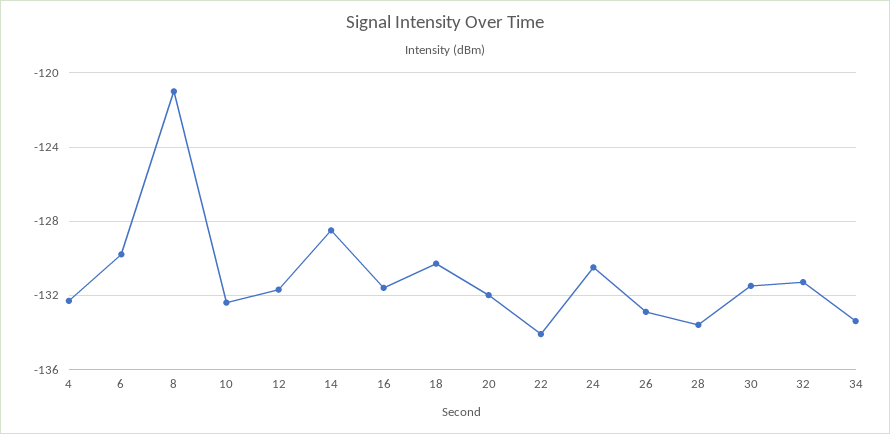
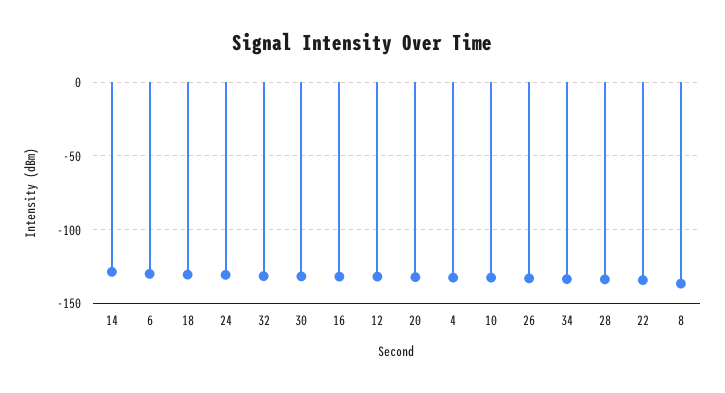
8: -121 -> -135

